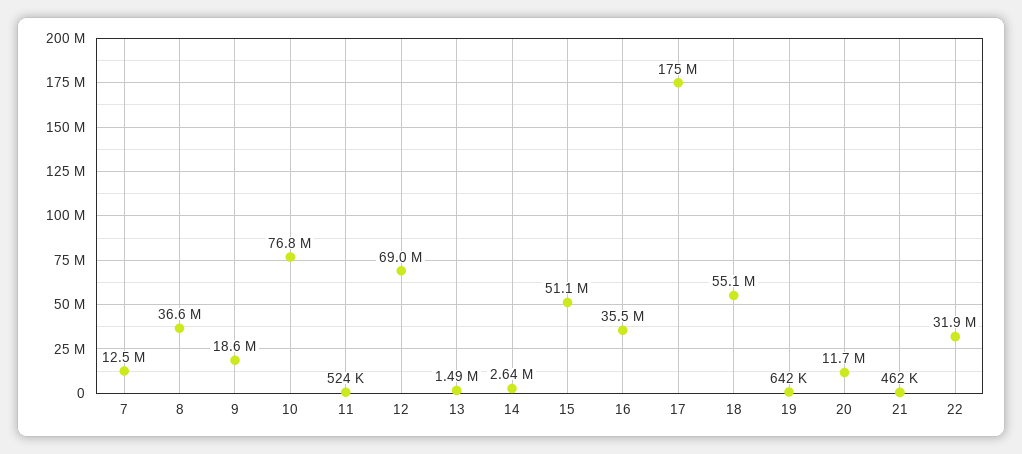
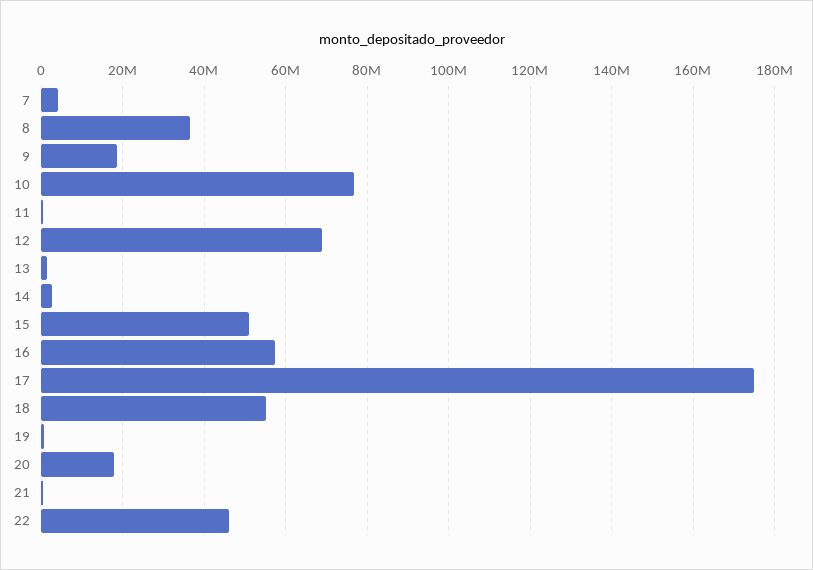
7: 12500000 -> 4000000
16: 35500000 -> 58000000
20: 11700000 -> 18000000
22: 31900000 -> 46000000

